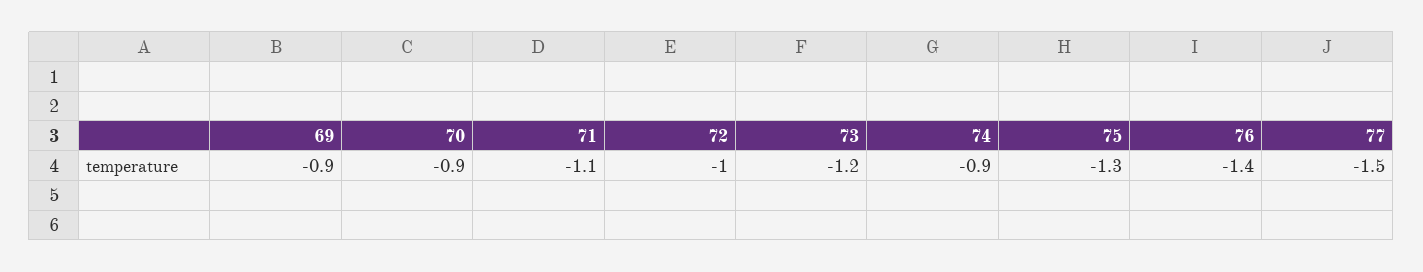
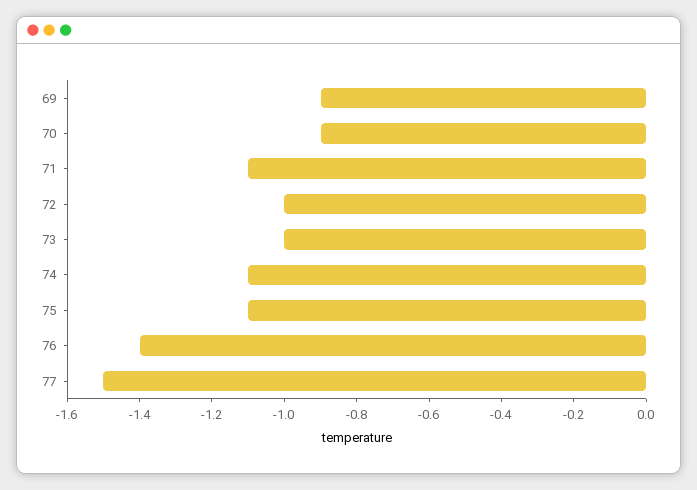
73: -1.2 -> -1
74: -0.9 -> -1.1
75: -1.3 -> -1.1

